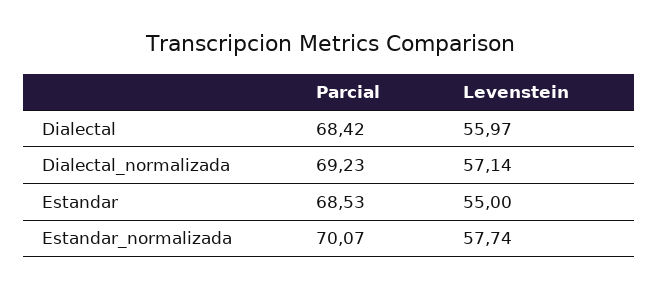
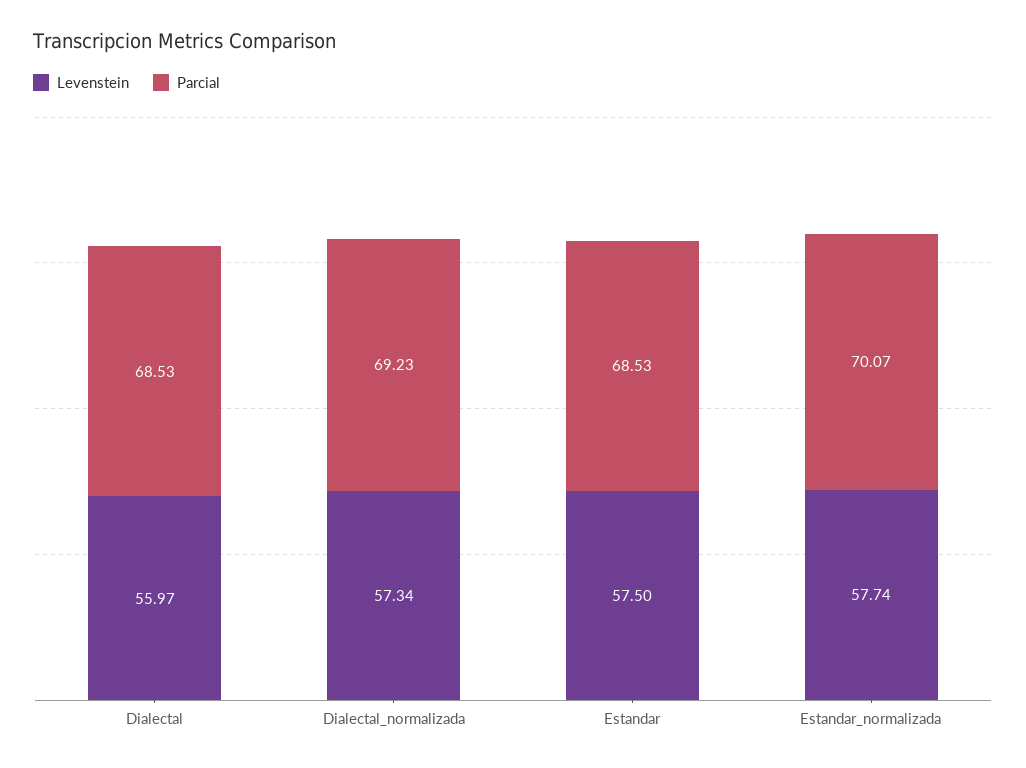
Parcial, Dialectal: 68.42 -> 68.53
Levenstein, Dialectal_normalizada: 57.14 -> 57.34
Levenstein, Estandar: 55 -> 57.5

